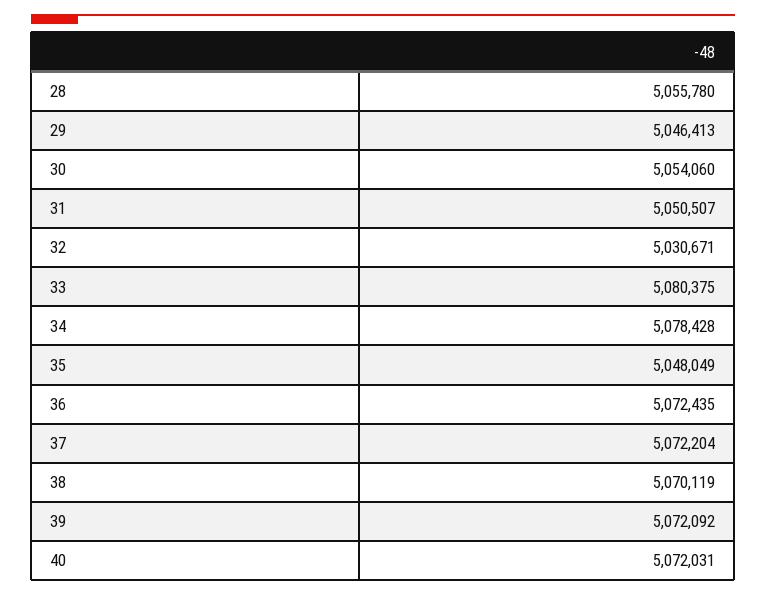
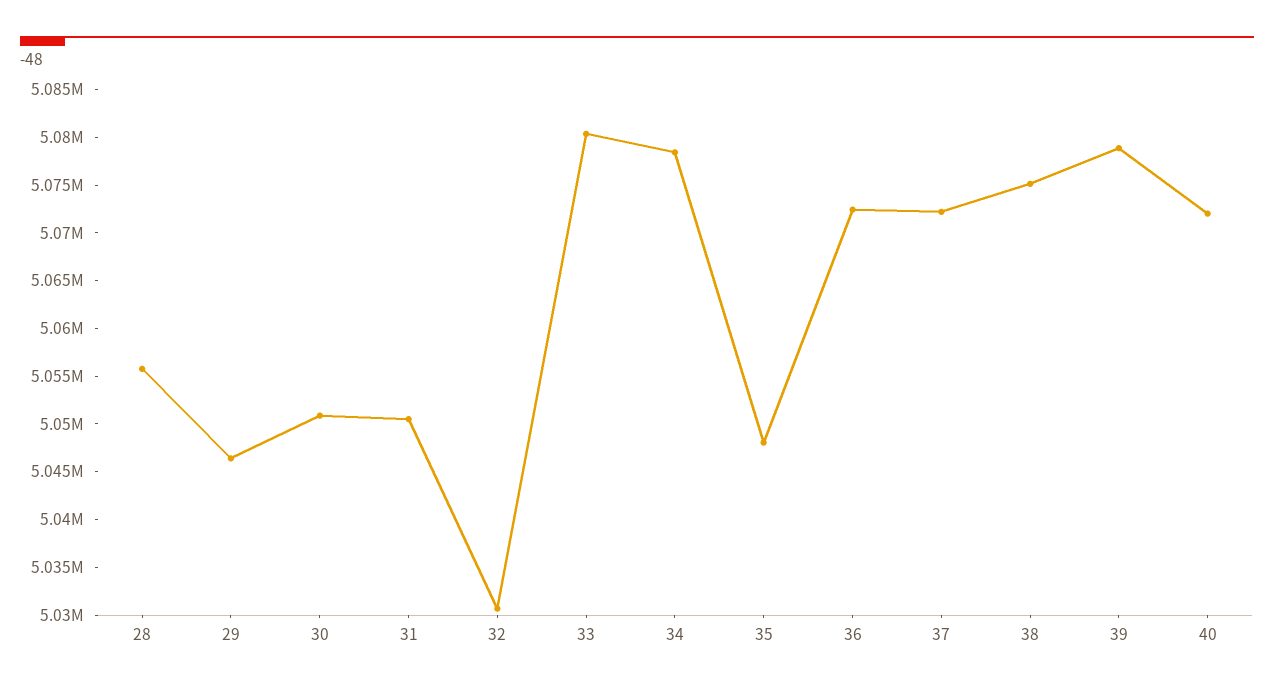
30: 5054060 -> 5051000
38: 5070119 -> 5075000
39: 5072092 -> 5079000

